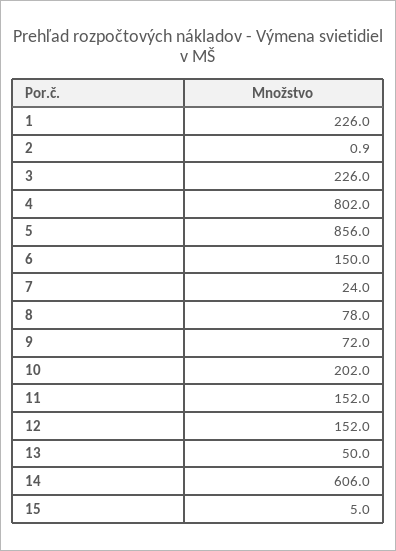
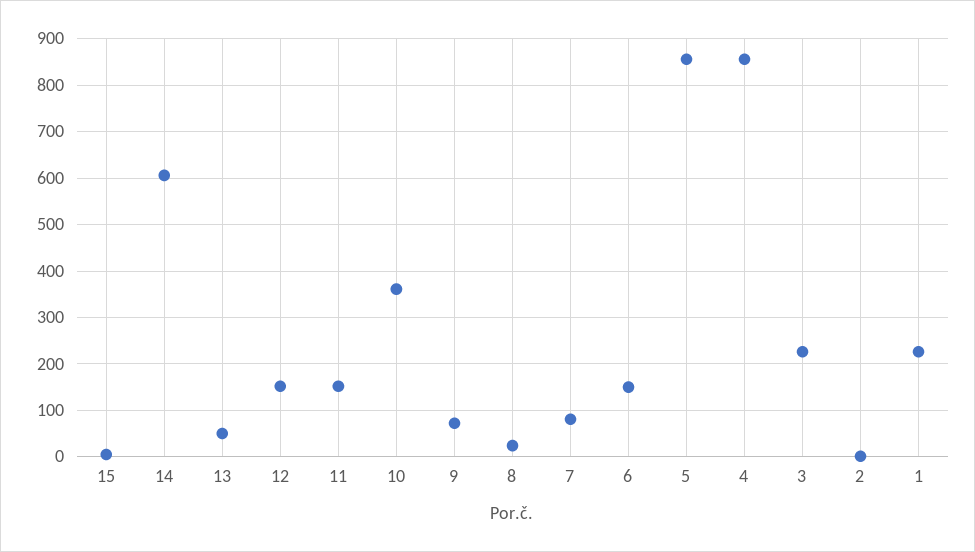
4: 802 -> 860
7: 24 -> 80
8: 78 -> 20
10: 202 -> 360

